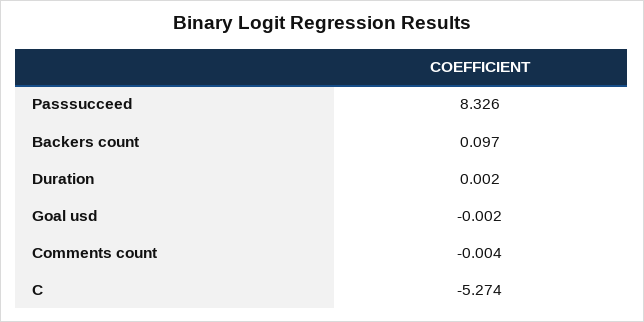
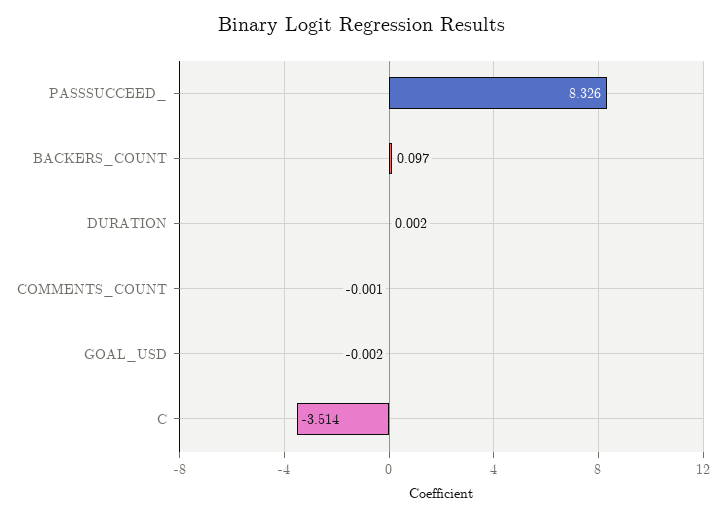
Comments count: -0.004 -> -0.001
C: -5.274 -> -3.514

